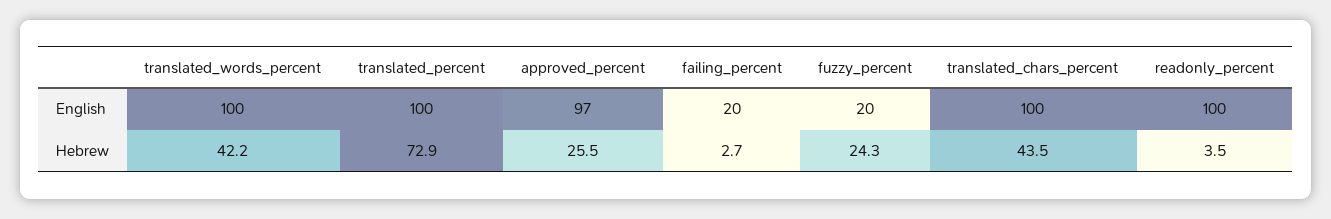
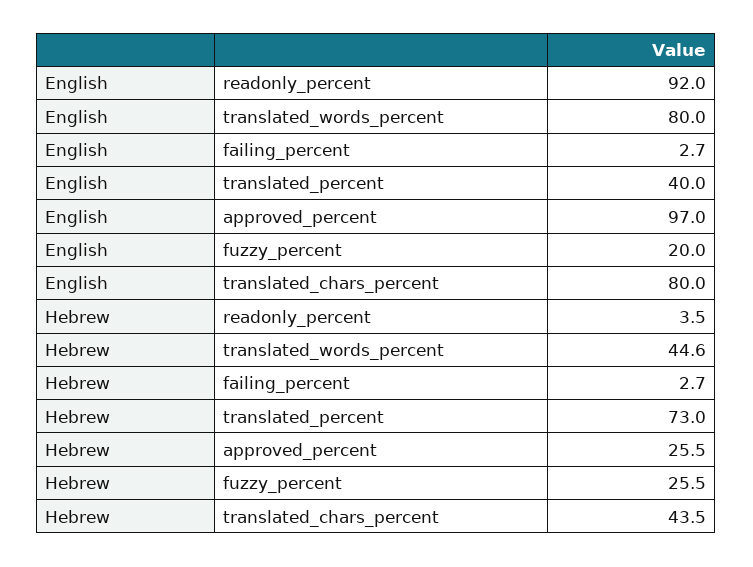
translated_words_percent, English: 100 -> 80
translated_percent, English: 100 -> 40
failing_percent, English: 20 -> 2.7
translated_chars_percent, English: 100 -> 80
readonly_percent, English: 100 -> 92
translated_words_percent, Hebrew: 42.2 -> 44.6
translated_percent, Hebrew: 72.9 -> 73
fuzzy_percent, Hebrew: 24.3 -> 25.5

